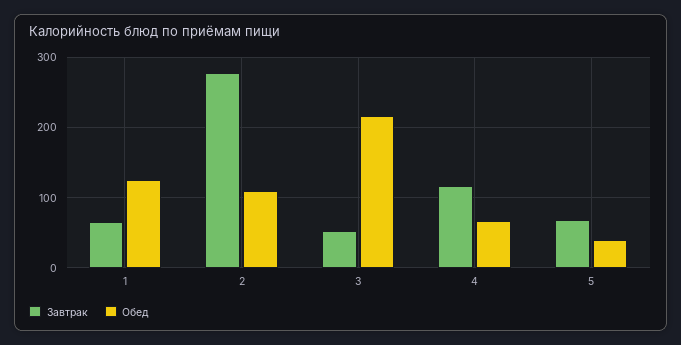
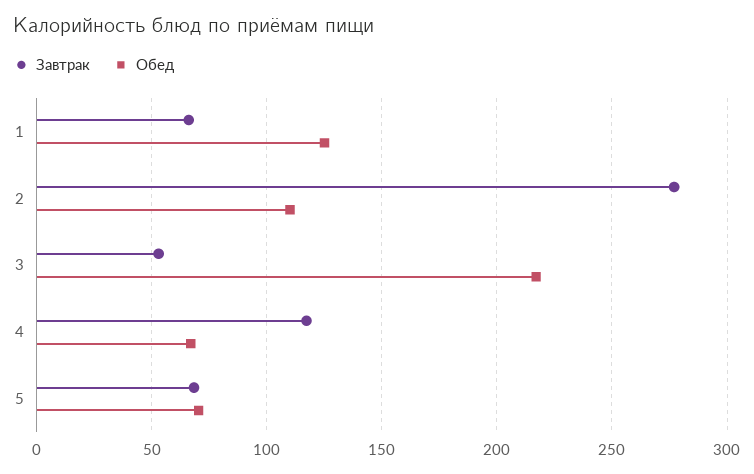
Обед, 5: 40 -> 70

